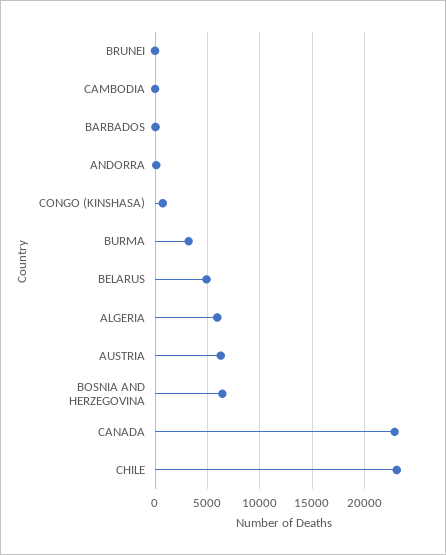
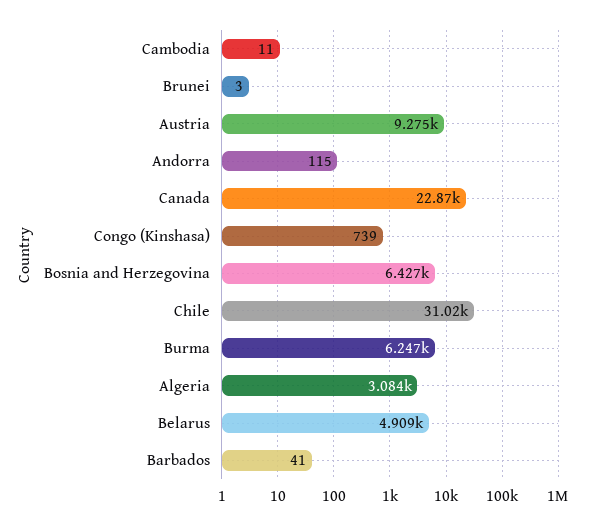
BURMA: 3000 -> 6247
ALGERIA: 6000 -> 3084
AUSTRIA: 6000 -> 9275
CHILE: 23000 -> 31020

